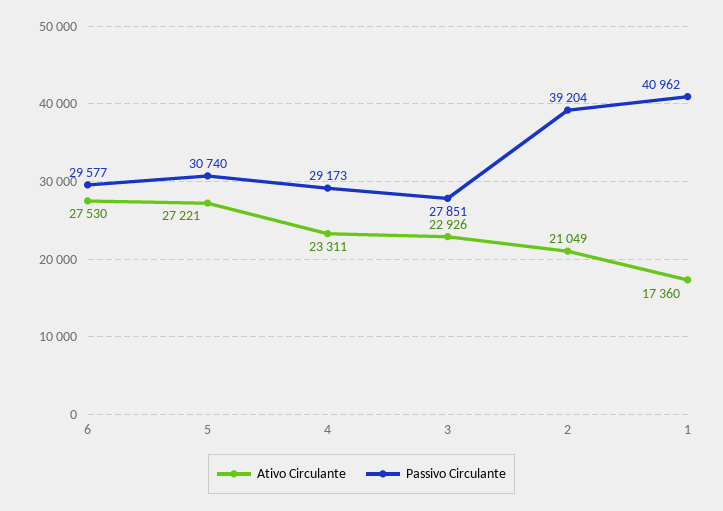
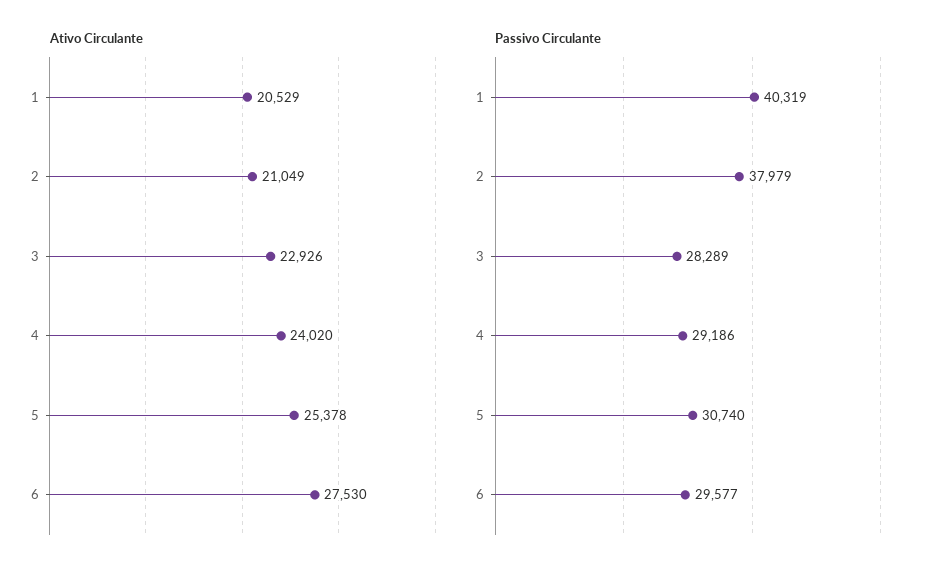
Ativo Circulante, 5: 27221 -> 25378
Ativo Circulante, 4: 23311 -> 24020
Passivo Circulante, 4: 29173 -> 29186
Passivo Circulante, 3: 27851 -> 28289
Passivo Circulante, 2: 39204 -> 37979
Ativo Circulante, 1: 17360 -> 20529
Passivo Circulante, 1: 40962 -> 40319

